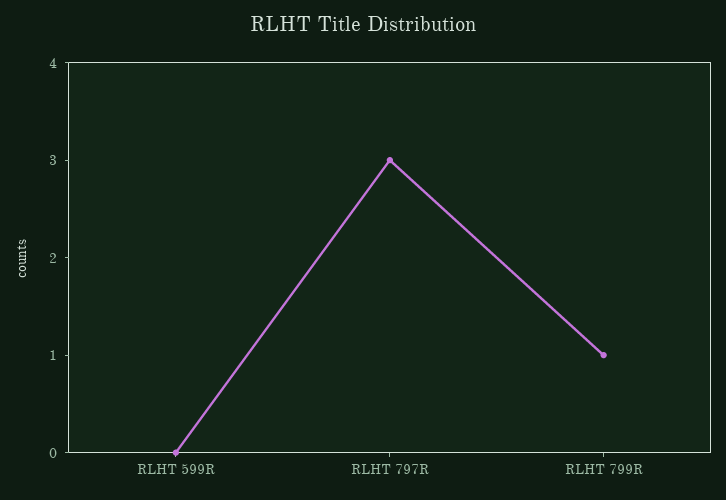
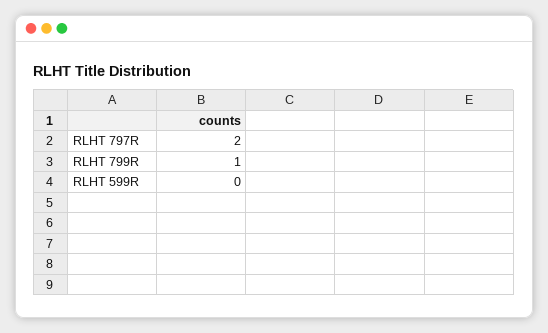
RLHT 797R: 3 -> 2

